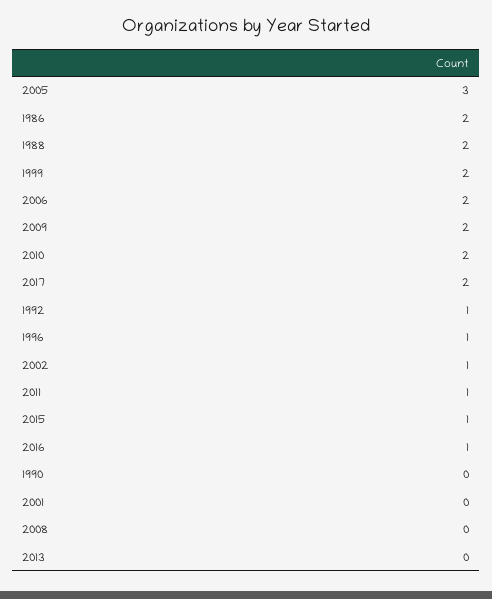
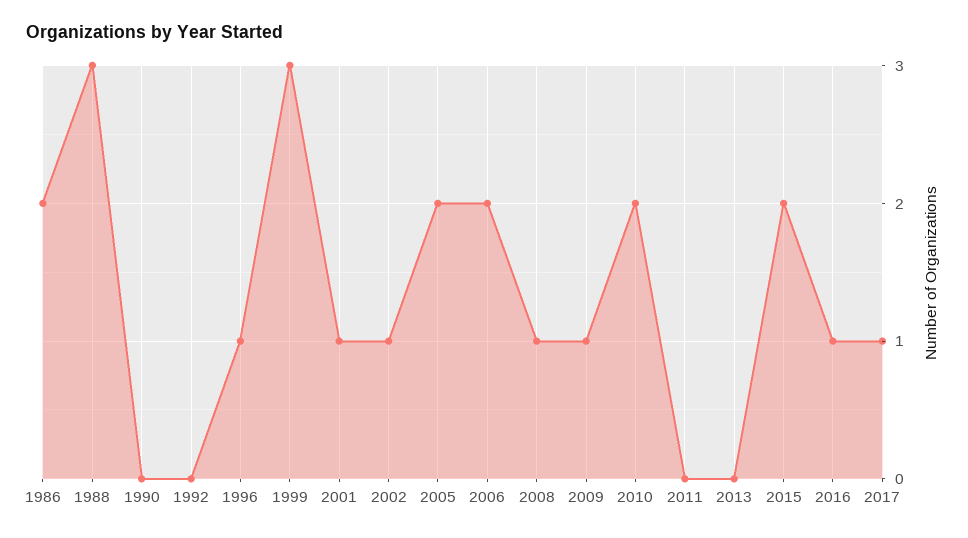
2005: 3 -> 2
1988: 2 -> 3
1999: 2 -> 3
2009: 2 -> 1
2017: 2 -> 1
1992: 1 -> 0
2011: 1 -> 0
2015: 1 -> 2
2001: 0 -> 1
2008: 0 -> 1

